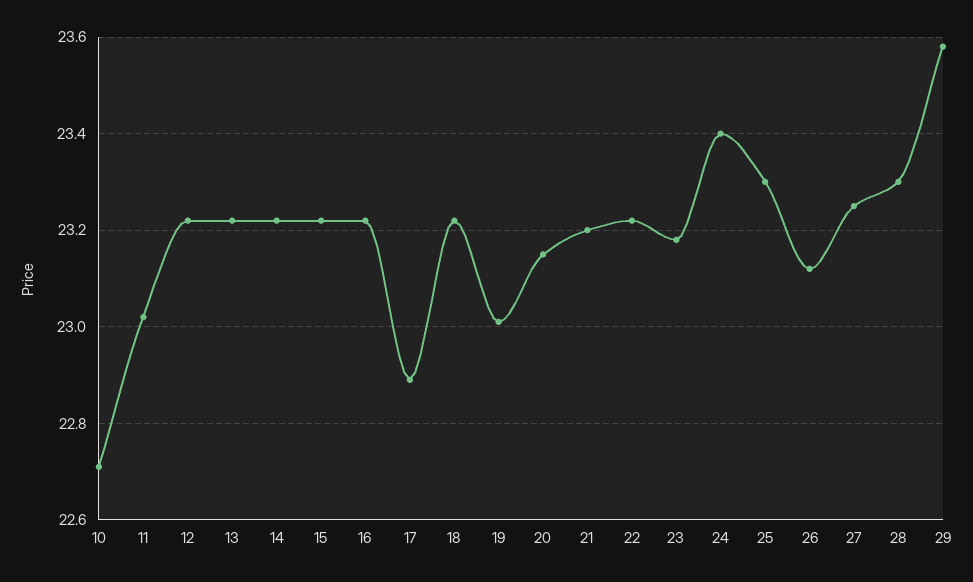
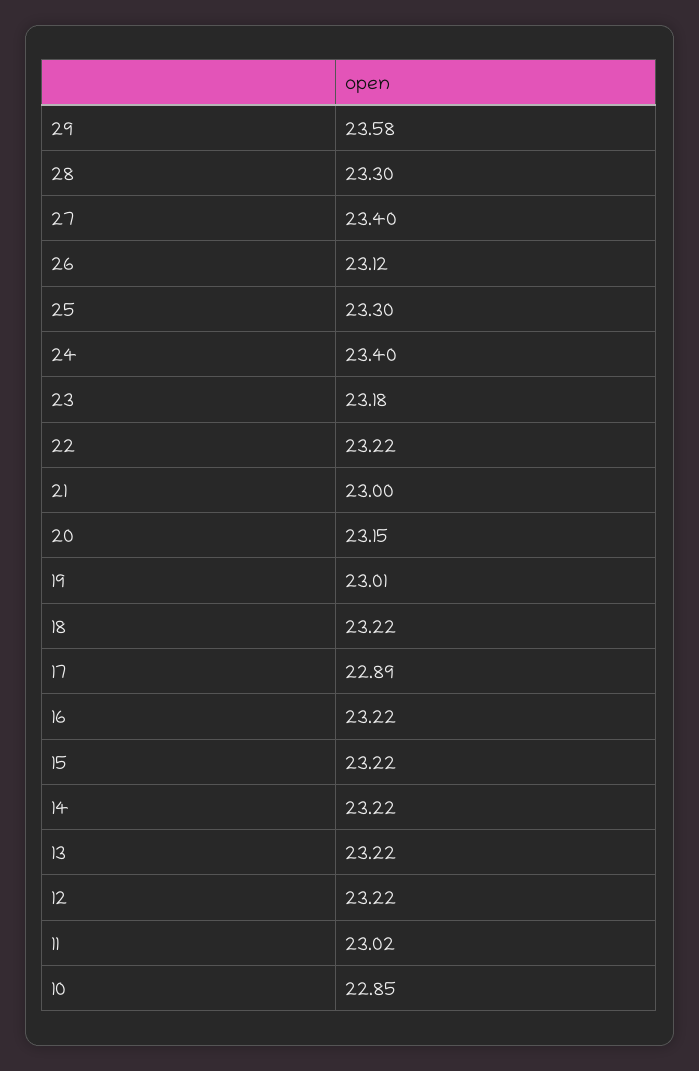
10: 22.7 -> 22.85
21: 23.2 -> 23
27: 23.25 -> 23.4

